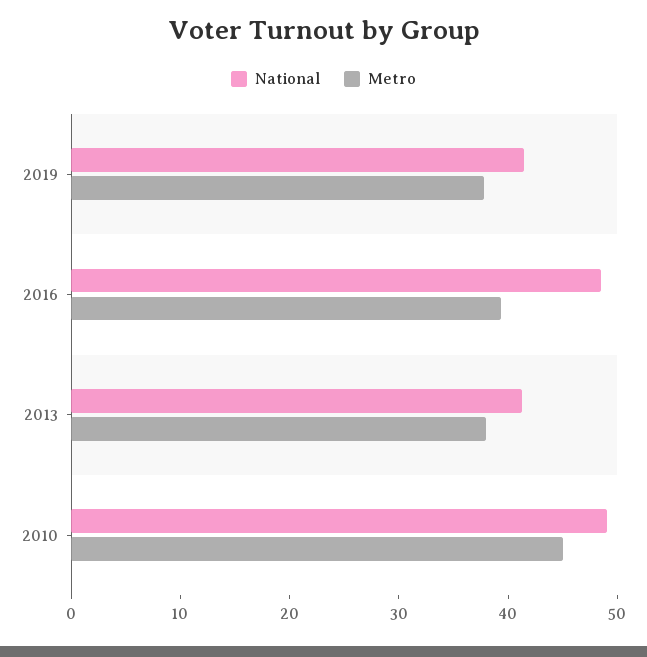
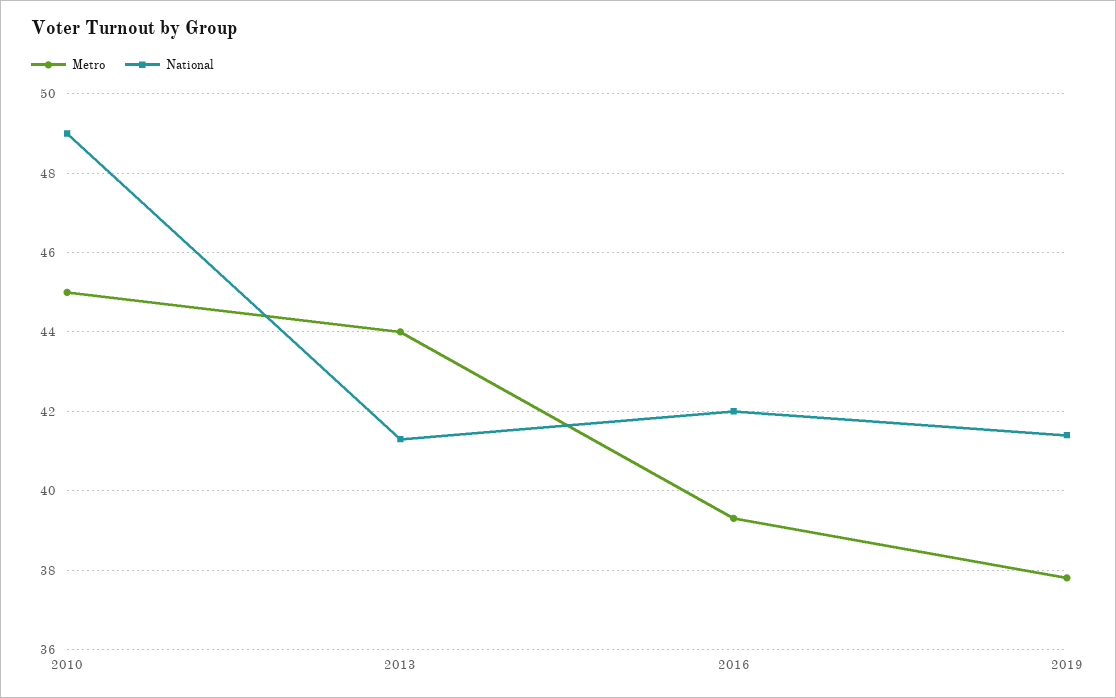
National, 2016: 48 -> 42
Metro, 2013: 38 -> 44

